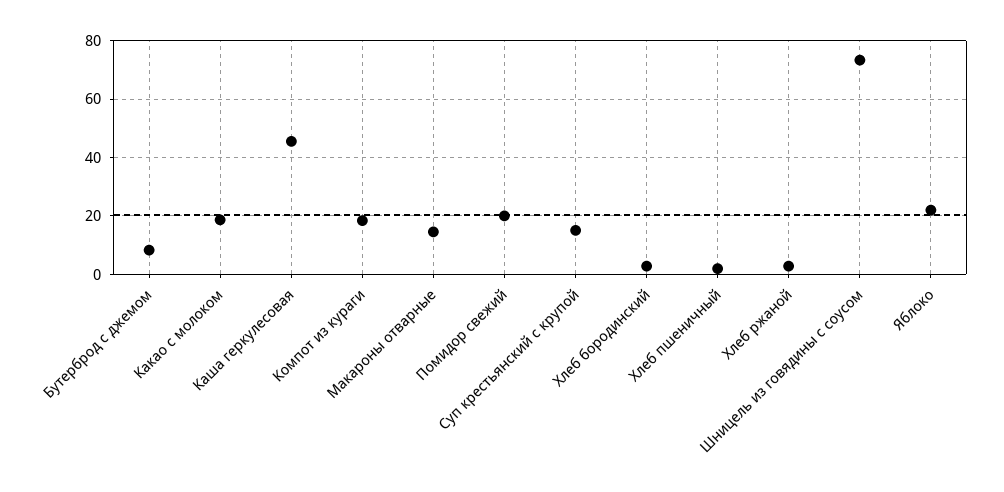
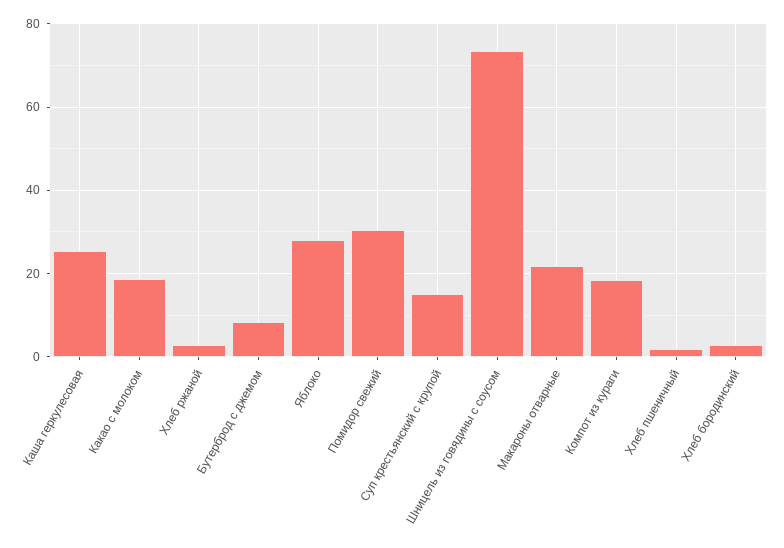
Каша геркулесовая: 45 -> 26
Макароны отварные: 15 -> 22
Помидор свежий: 20 -> 30
Яблоко: 22.5 -> 28

